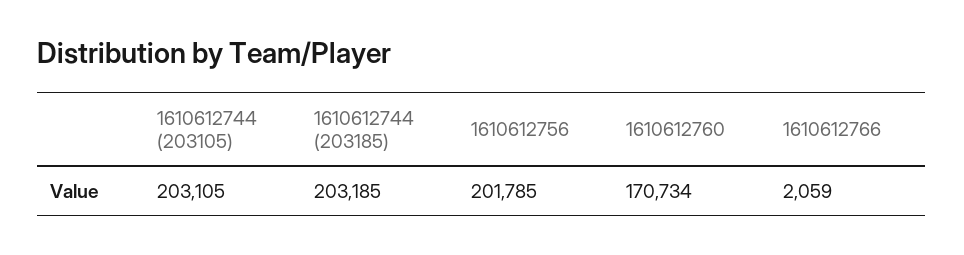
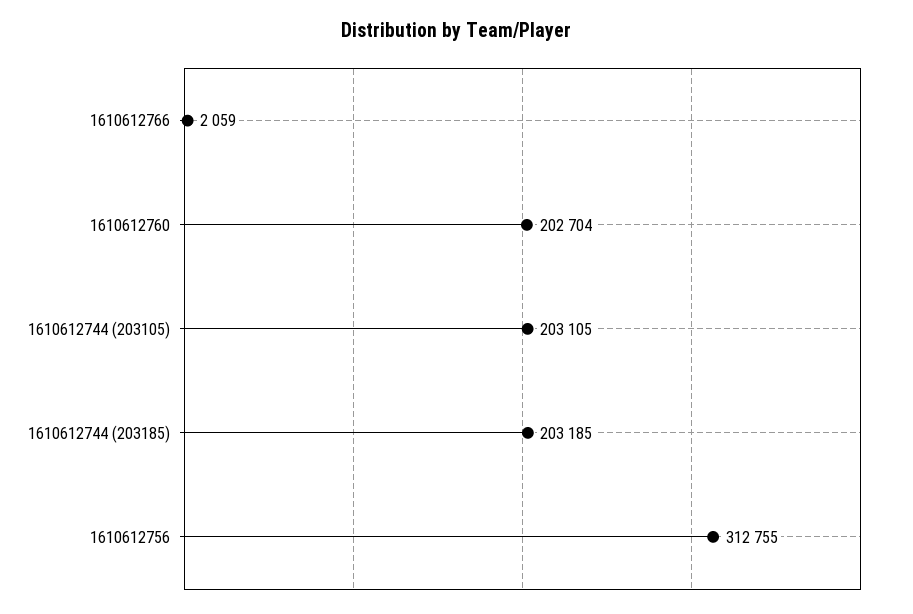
1610612756: 201785 -> 312755
1610612760: 170734 -> 202704

